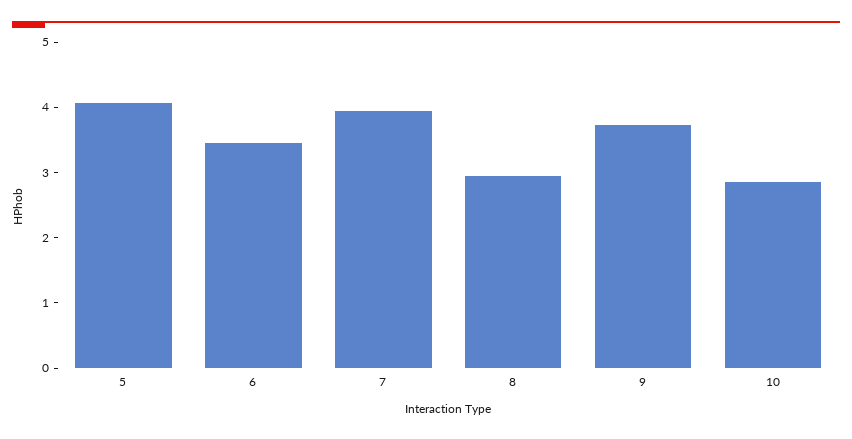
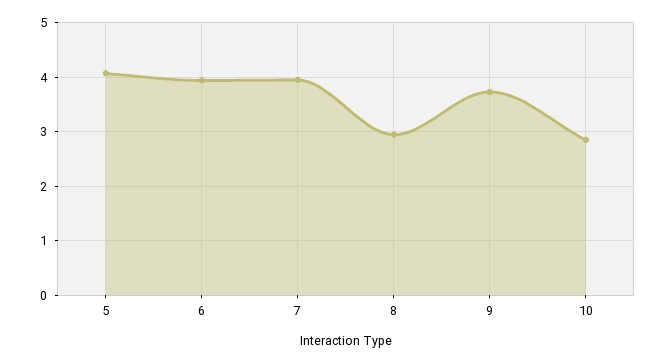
6: 3.4 -> 4

